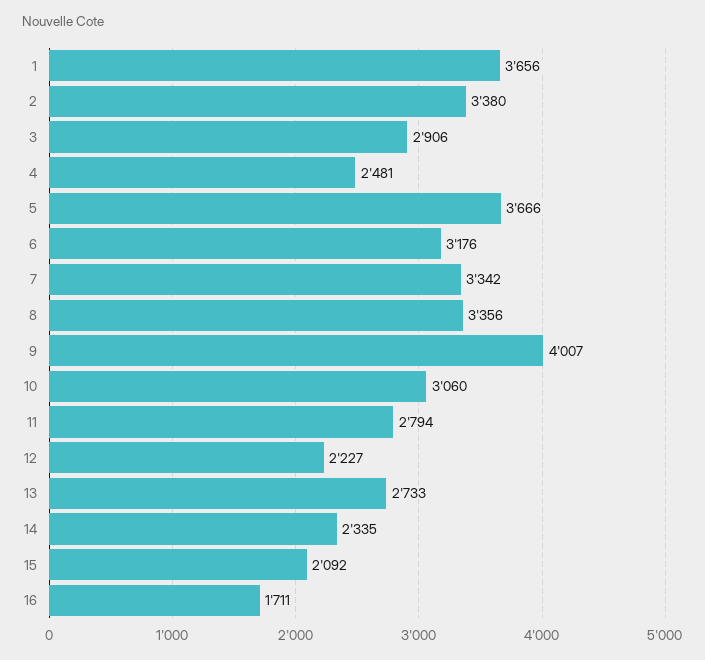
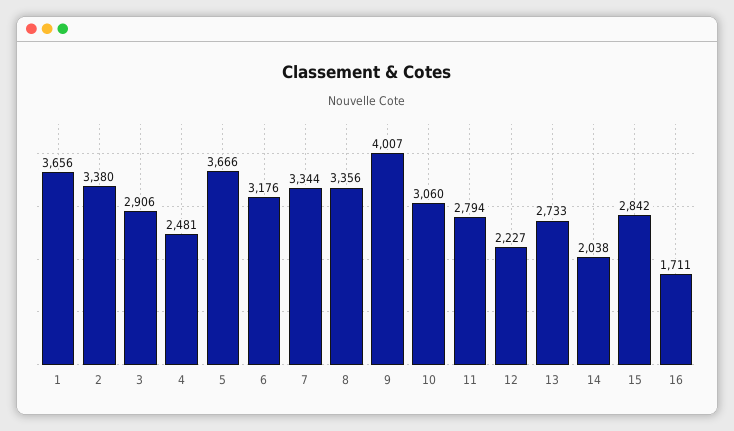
7: 3342 -> 3344
14: 2335 -> 2038
15: 2092 -> 2842

